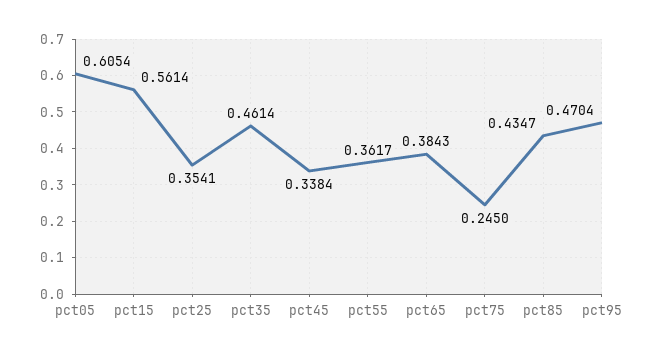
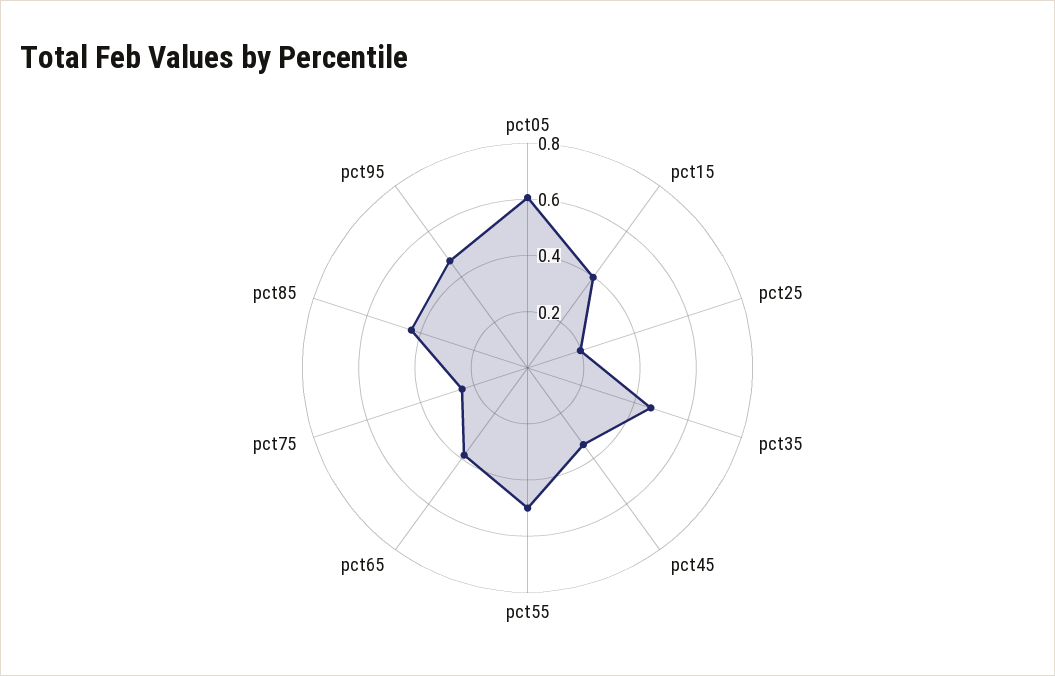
pct15: 0.5614 -> 0.4
pct25: 0.3541 -> 0.2
pct55: 0.3617 -> 0.5

